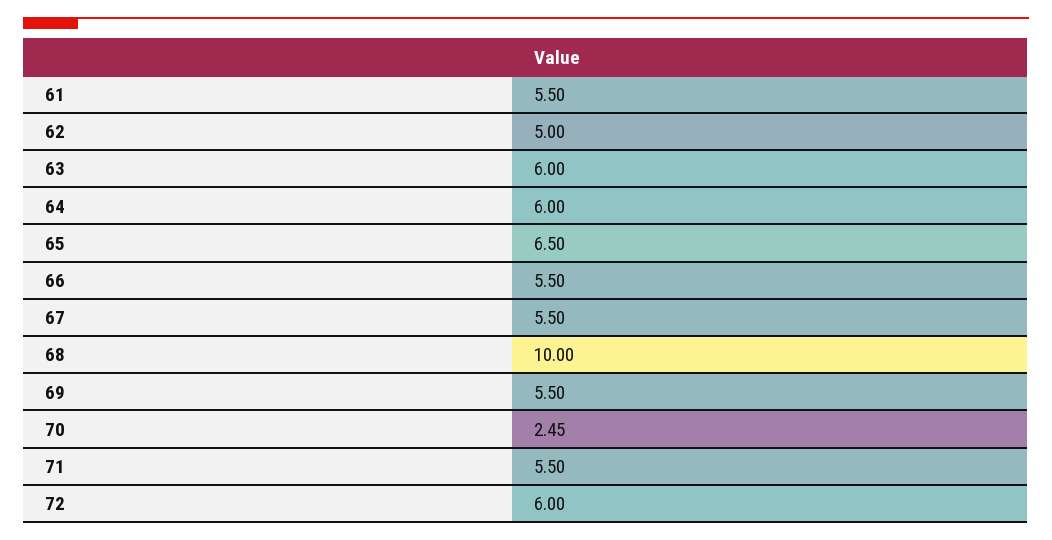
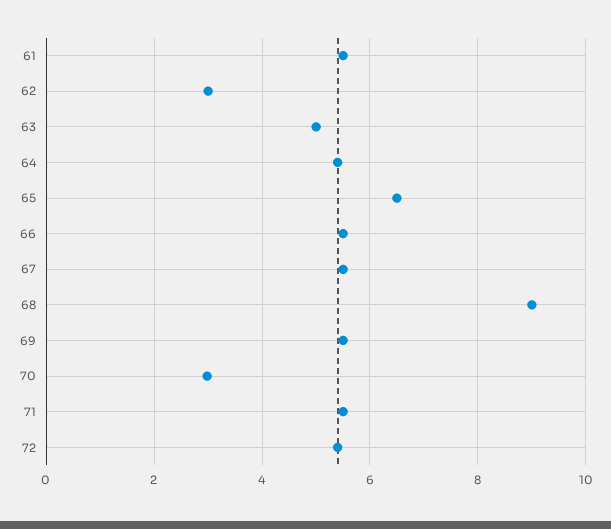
62: 5 -> 3
63: 6 -> 5
64: 6 -> 5.4
68: 10 -> 9
70: 2.45 -> 3
72: 6 -> 5.4

